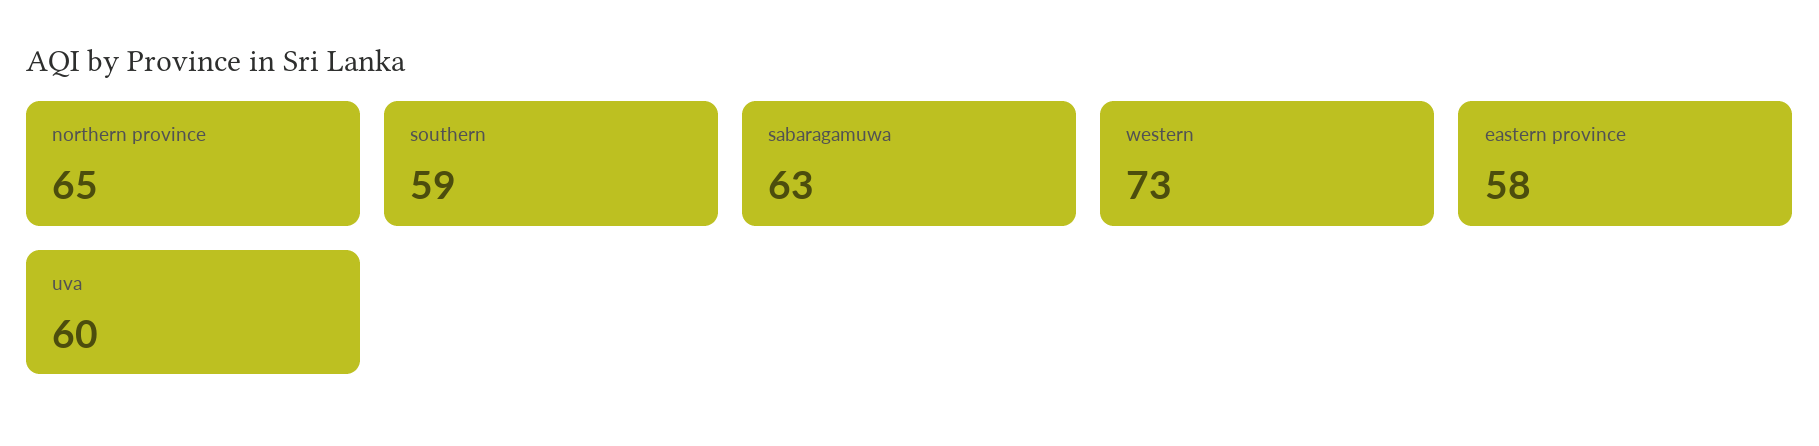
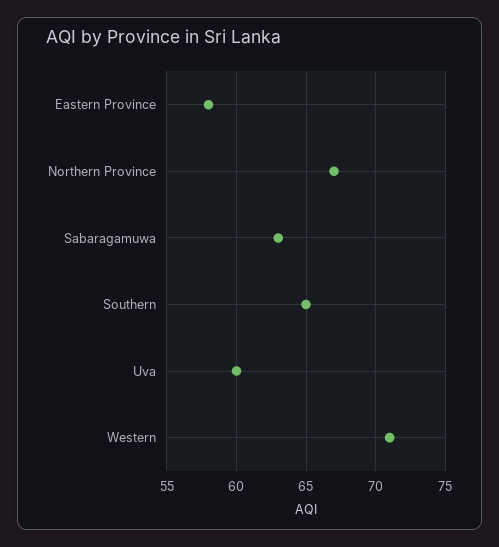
northern province: 65 -> 67
southern: 59 -> 65
western: 73 -> 71

